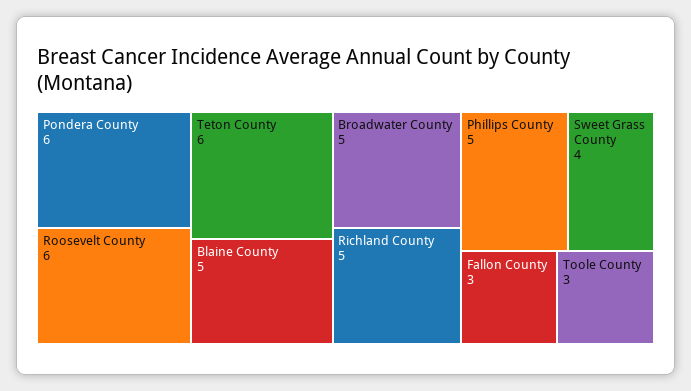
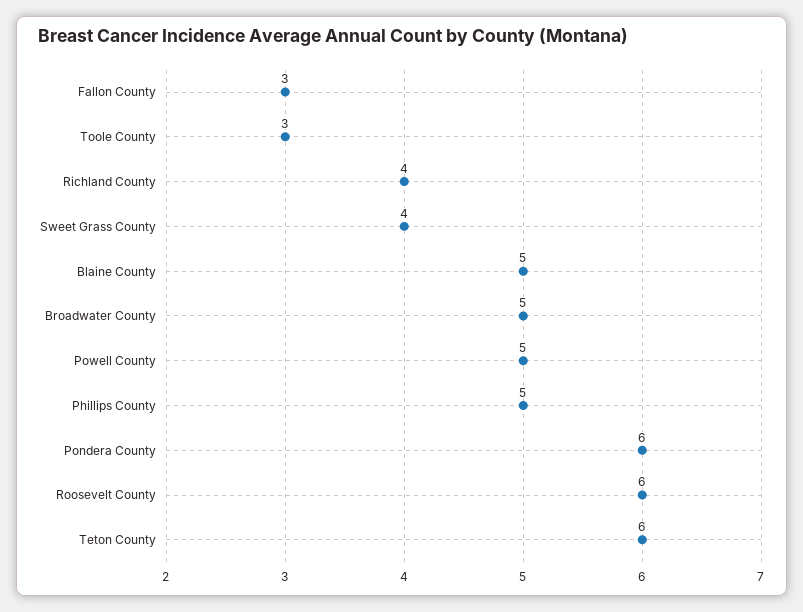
Richland County: 5 -> 4
Powell County: none -> 5

